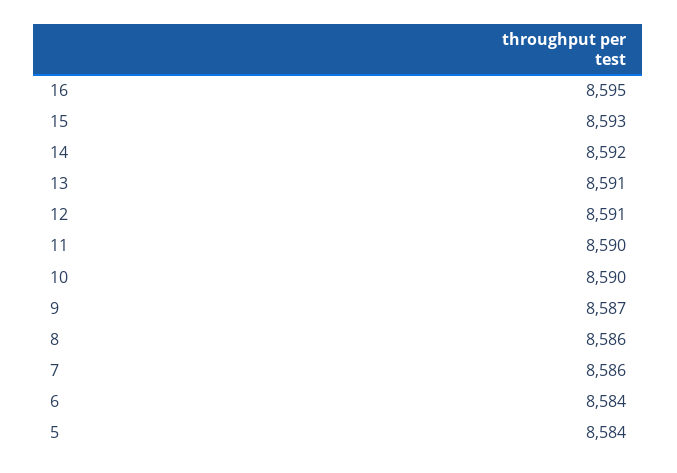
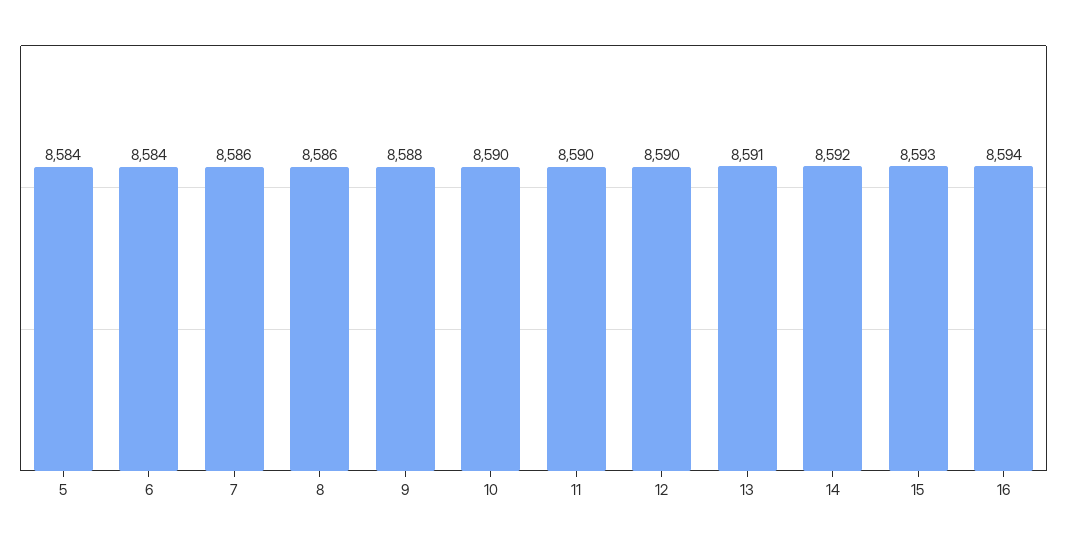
16: 8595 -> 8594
12: 8591 -> 8590
9: 8587 -> 8588

